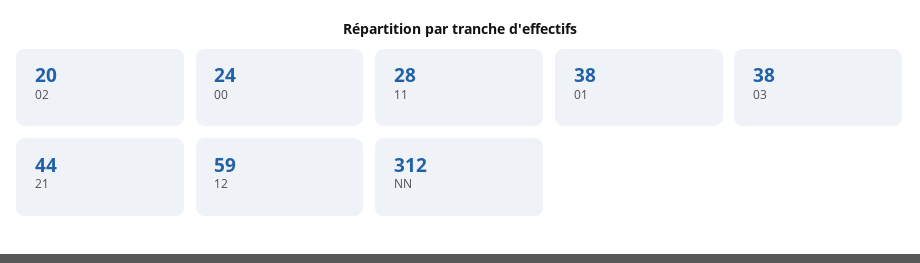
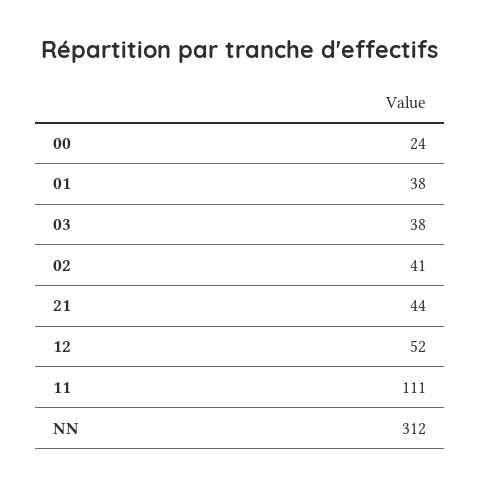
02: 20 -> 41
11: 28 -> 111
12: 59 -> 52

